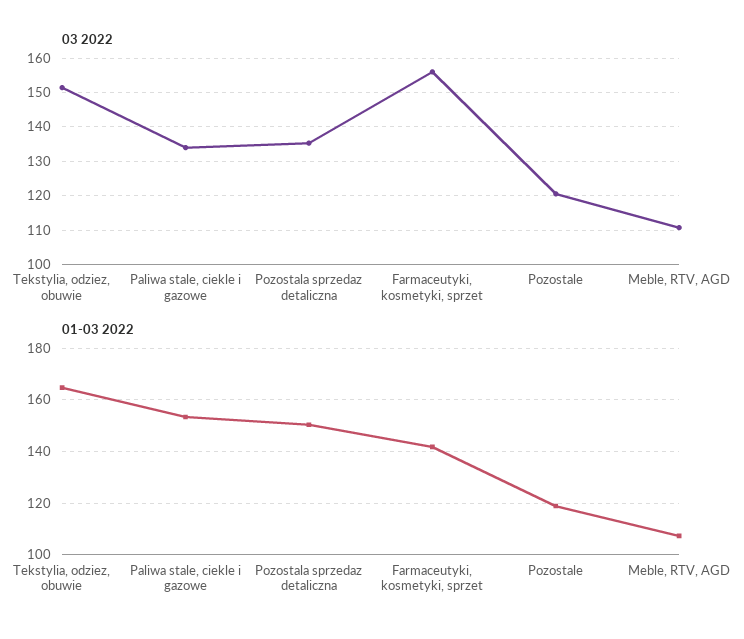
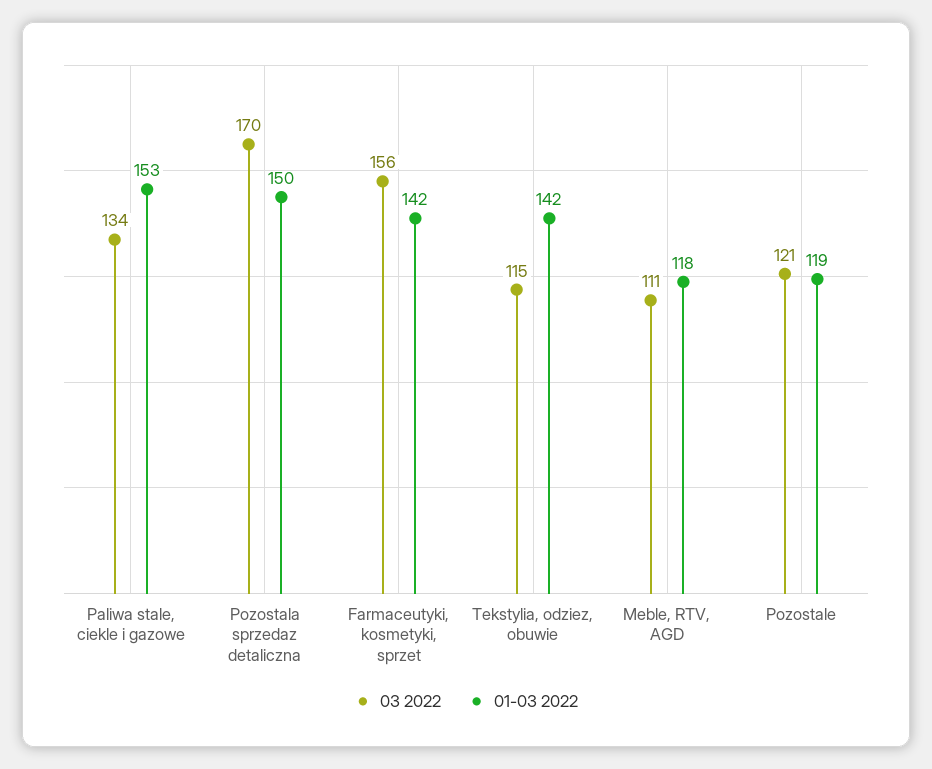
03 2022, Tekstylia, odziez, obuwie: 152 -> 115
03 2022, Pozostala sprzedaz detaliczna: 136 -> 170
01-03 2022, Tekstylia, odziez, obuwie: 165 -> 142
01-03 2022, Meble, RTV, AGD: 107.5 -> 118

